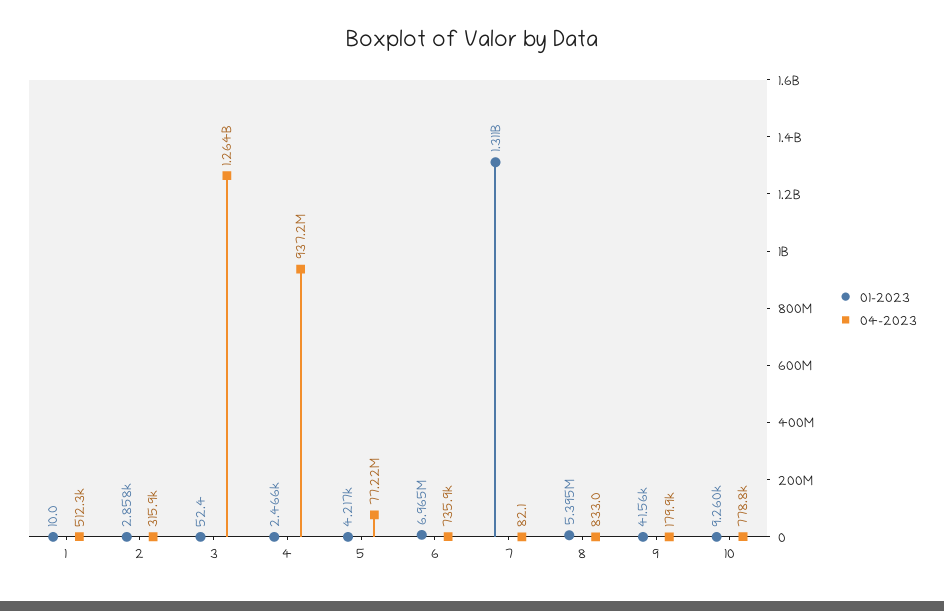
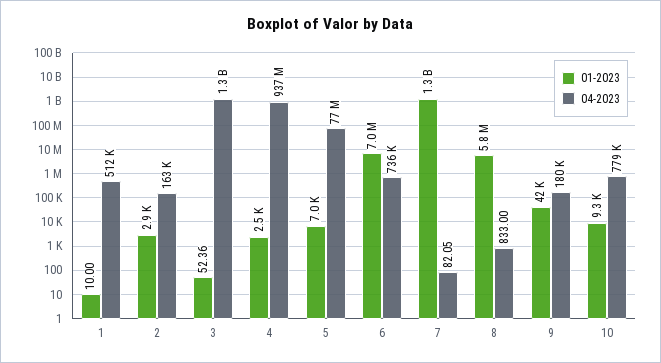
04-2023, 2: 315900 -> 163000
01-2023, 5: 4217 -> 7000
01-2023, 8: 5395000 -> 5800000

